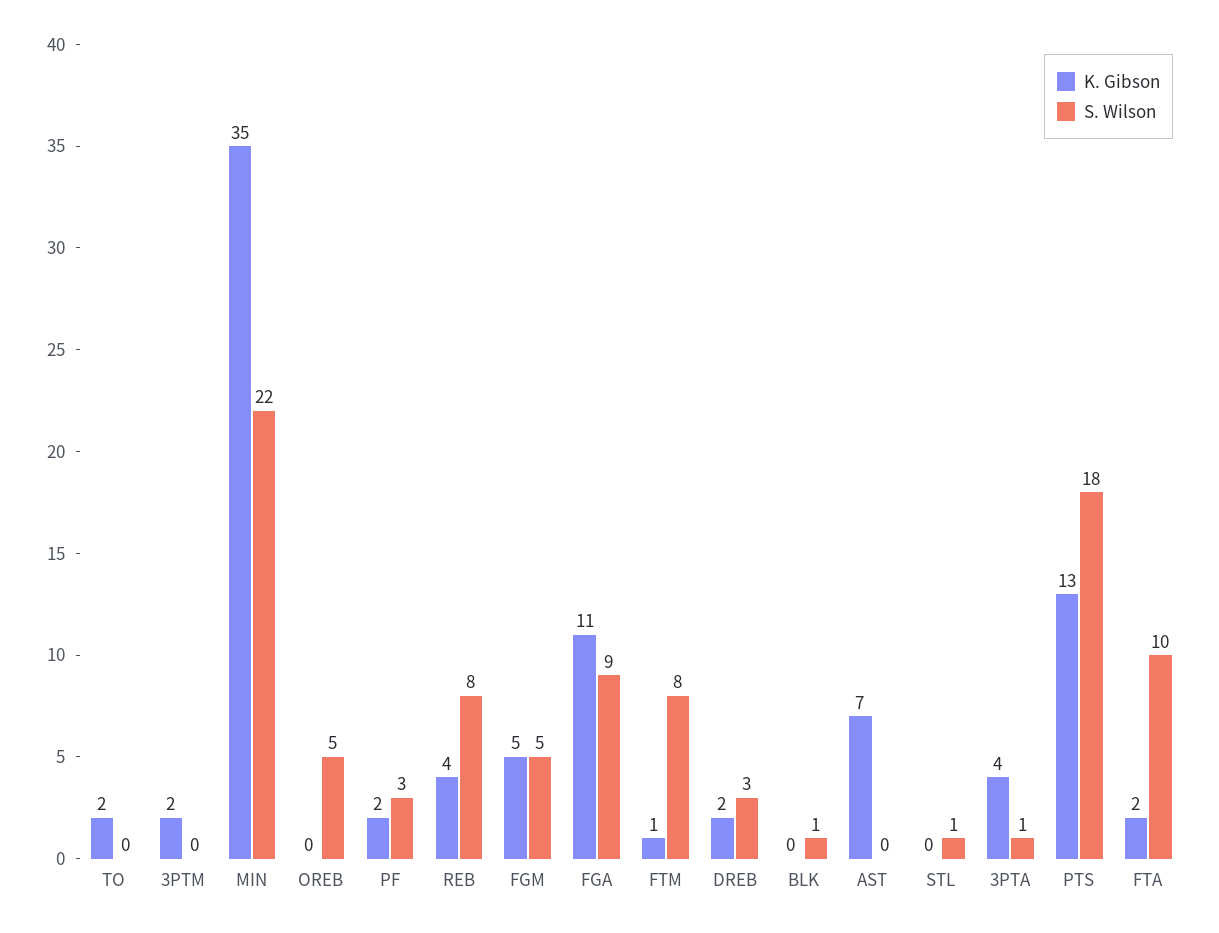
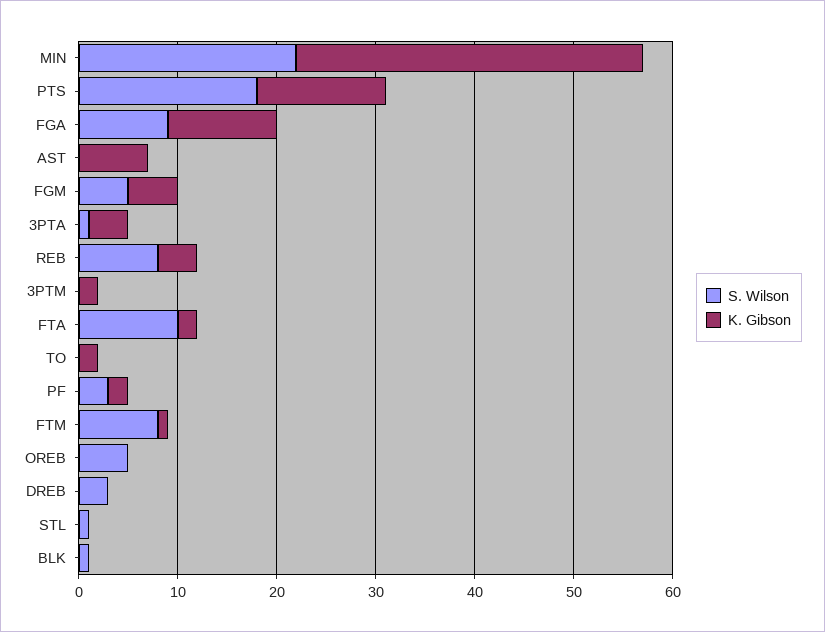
K. Gibson, DREB: 2 -> 0

